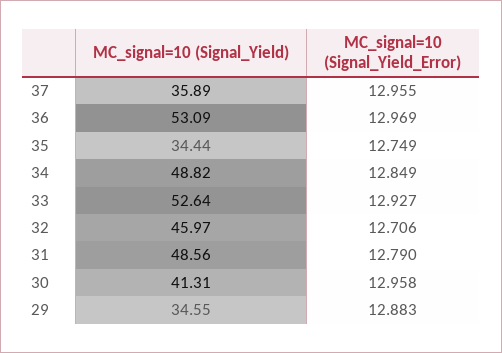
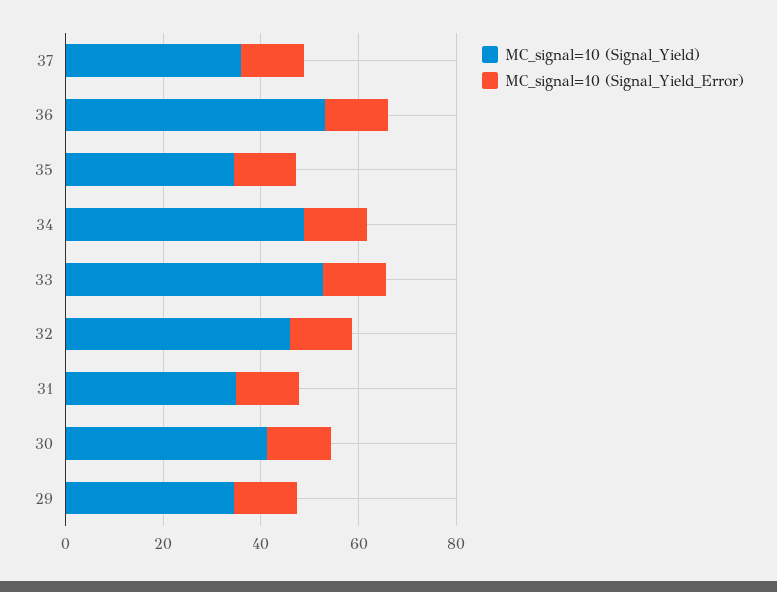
MC_signal=10 (Signal_Yield), 31: 48.56 -> 35

